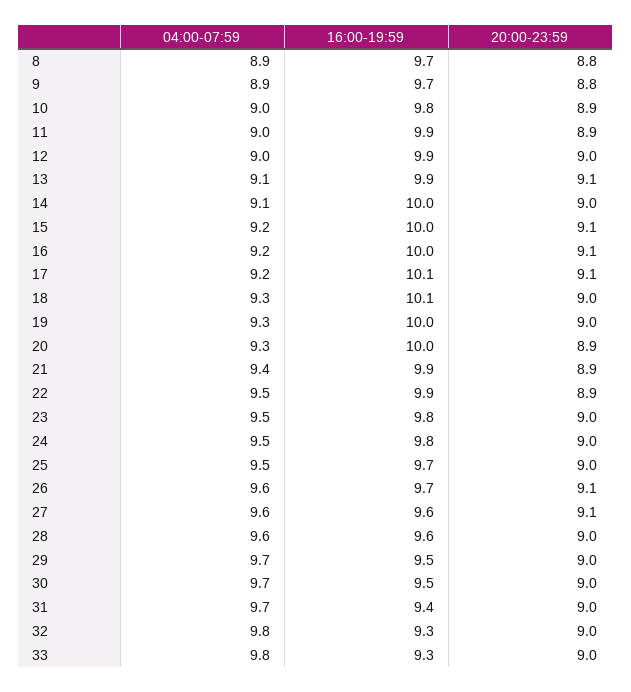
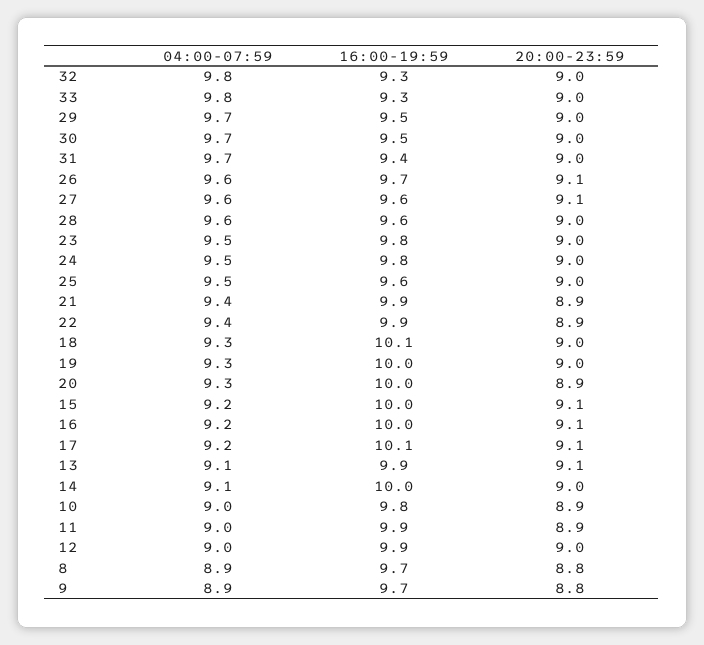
04:00-07:59, 22: 9.5 -> 9.4
16:00-19:59, 25: 9.7 -> 9.6

